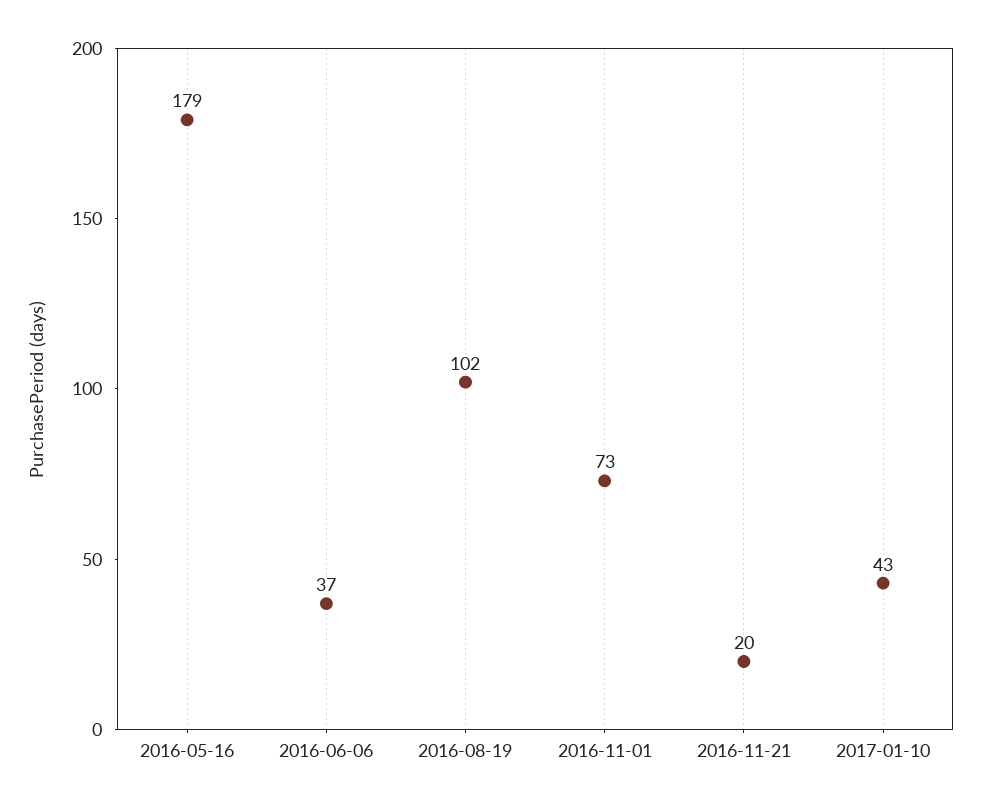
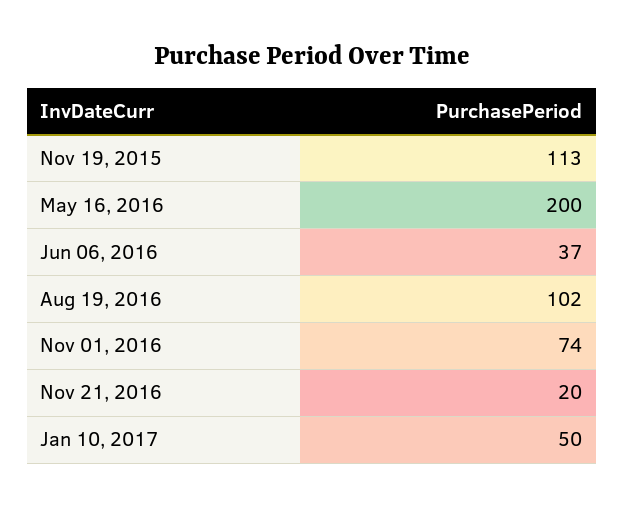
2016-05-16: 179 -> 200
2016-11-01: 73 -> 74
2017-01-10: 43 -> 50
Nov 19, 2015: none -> 113

